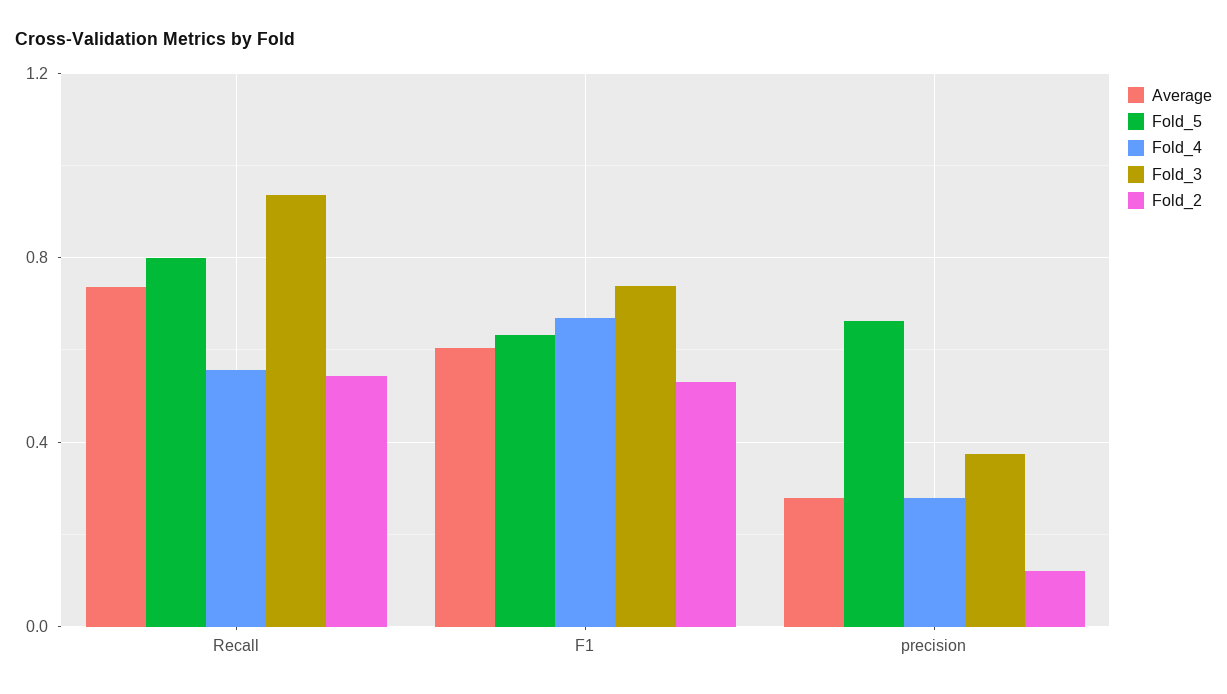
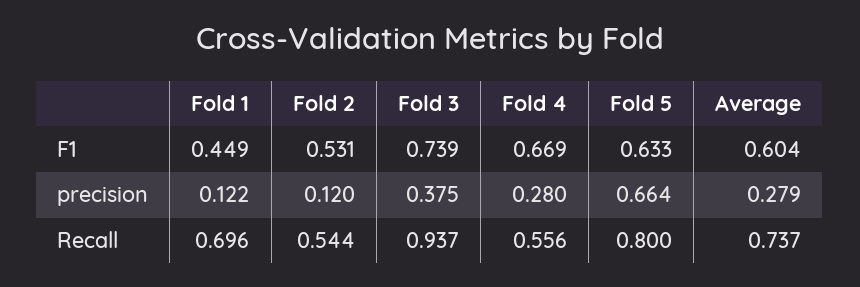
Fold 1, F1: none -> 0.449
Fold 1, precision: none -> 0.122
Fold 1, Recall: none -> 0.696

